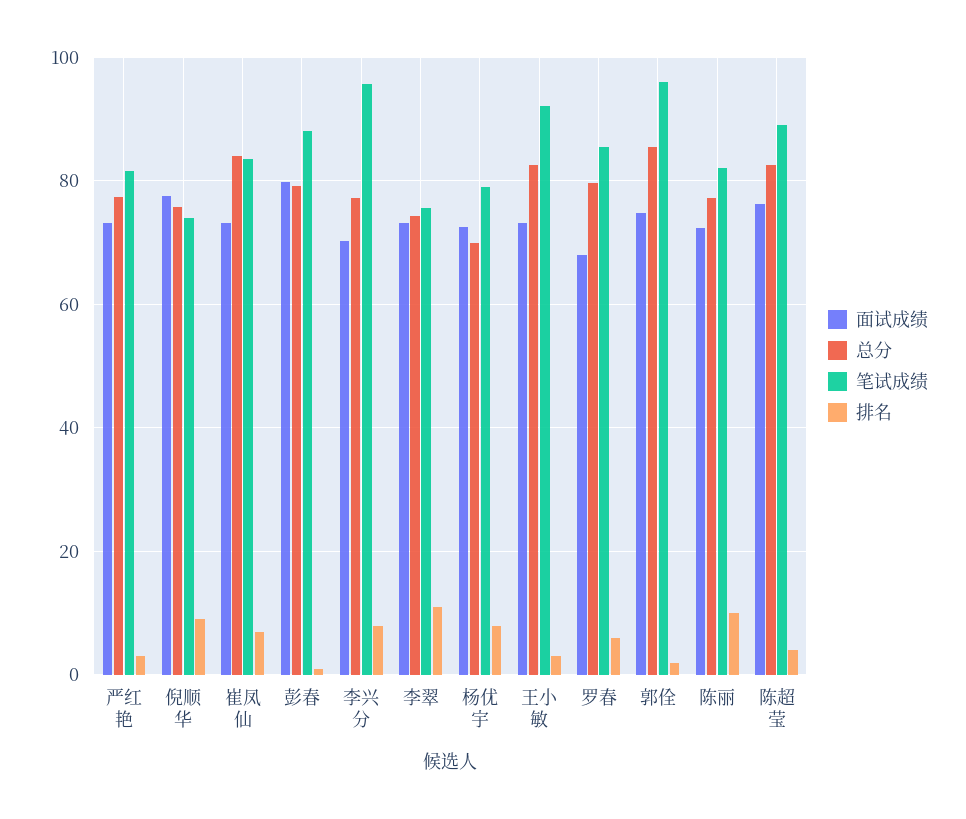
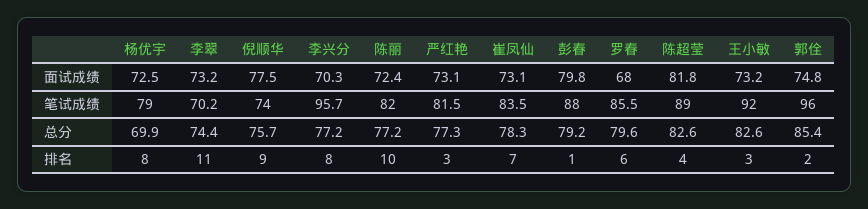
总分, 崔凤仙: 84 -> 78.3
笔试成绩, 李翠: 76 -> 70.2
面试成绩, 陈超莹: 76 -> 81.8

